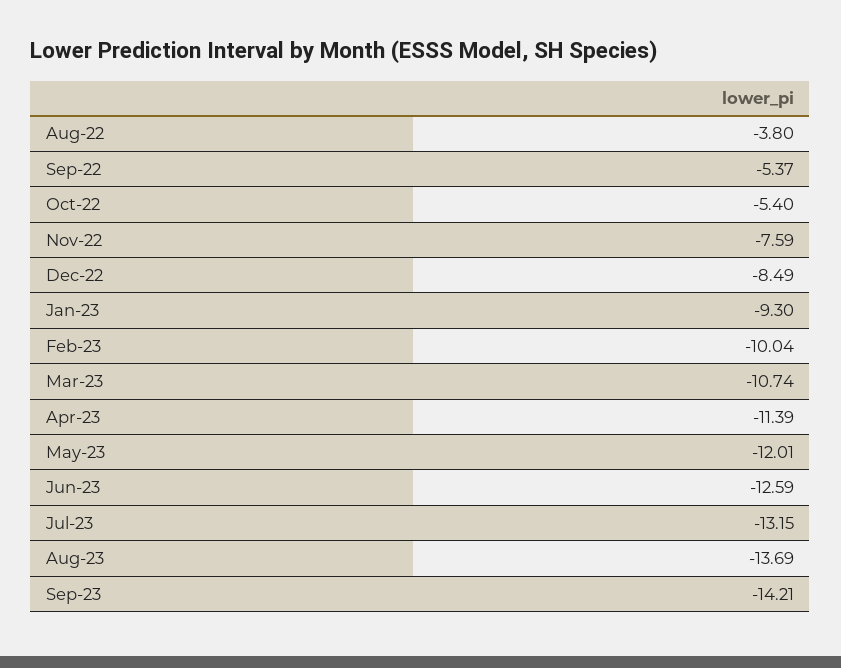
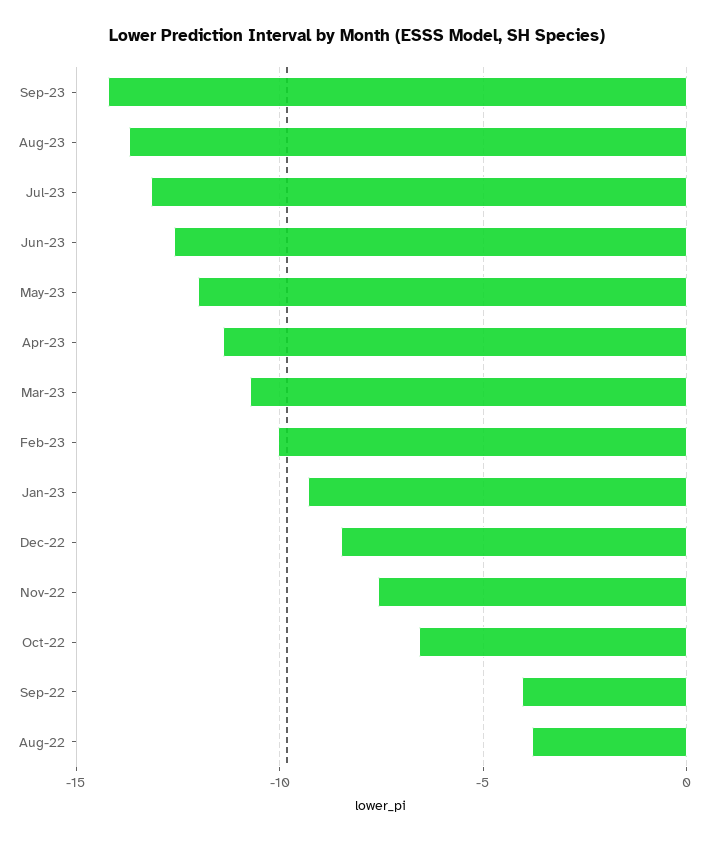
Sep-22: -5.37 -> -4
Oct-22: -5.4 -> -6.5

